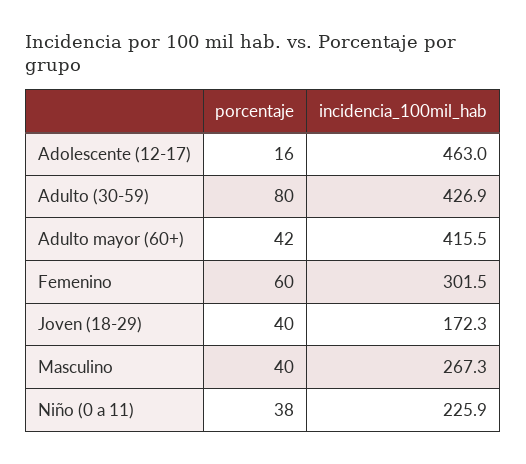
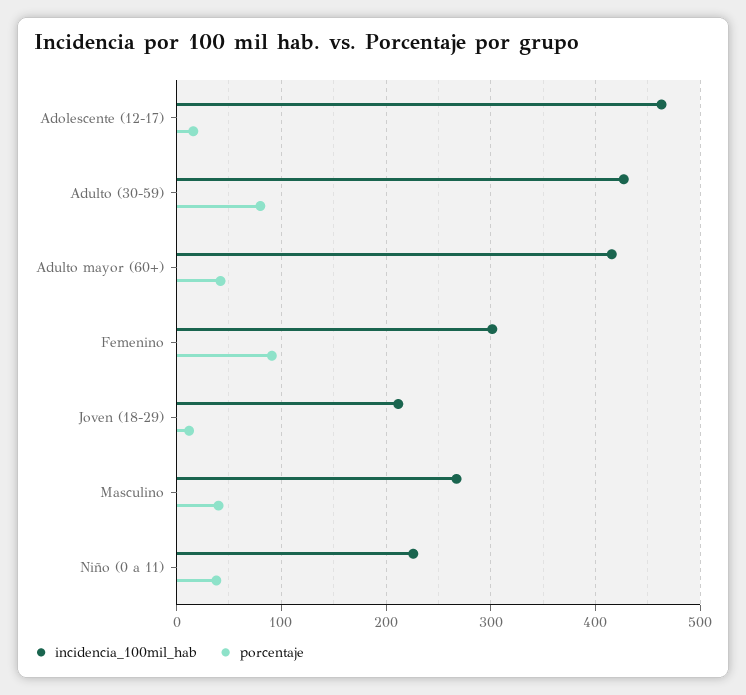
porcentaje, Femenino: 60 -> 90
porcentaje, Joven (18-29): 40 -> 10
incidencia_100mil_hab, Joven (18-29): 172.3 -> 210

